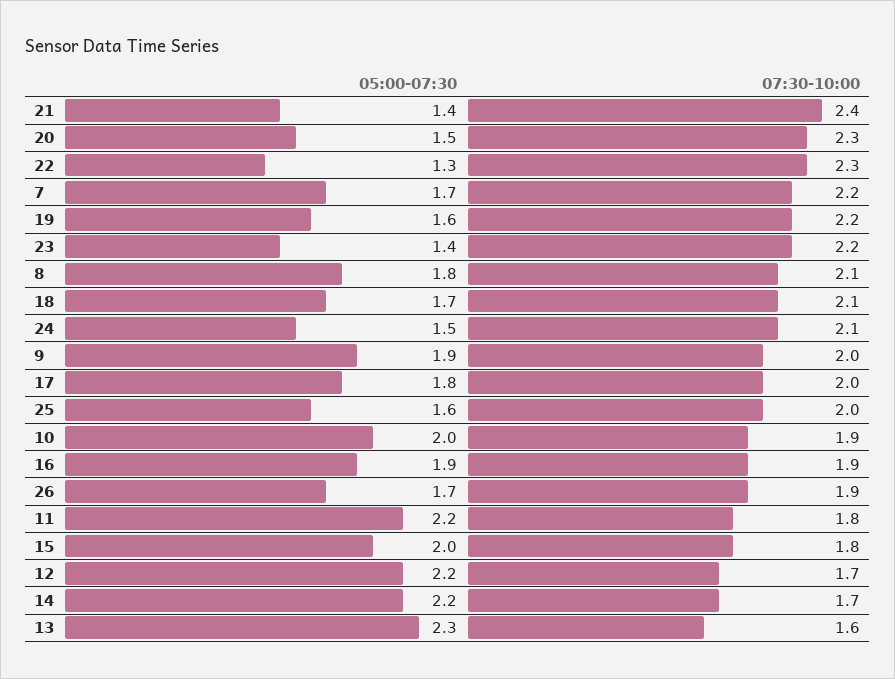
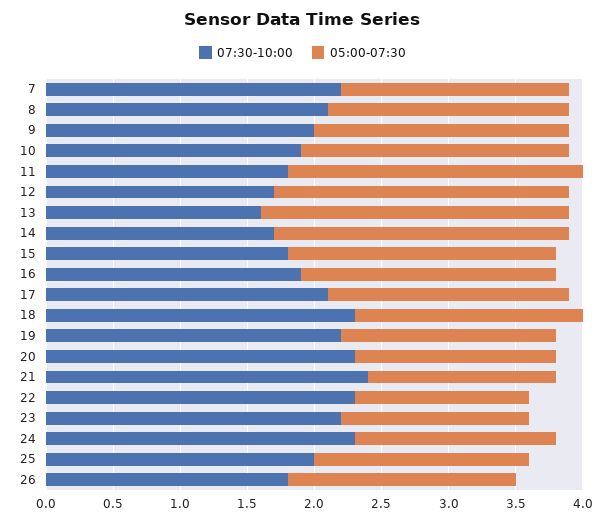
07:30-10:00, 18: 2.1 -> 2.3
07:30-10:00, 24: 2.1 -> 2.3
07:30-10:00, 17: 2 -> 2.1
07:30-10:00, 26: 1.9 -> 1.8

